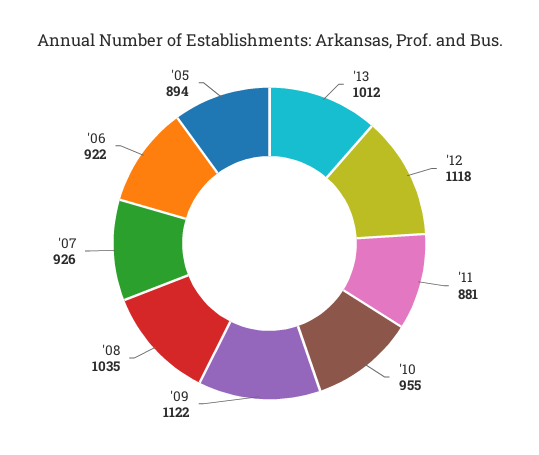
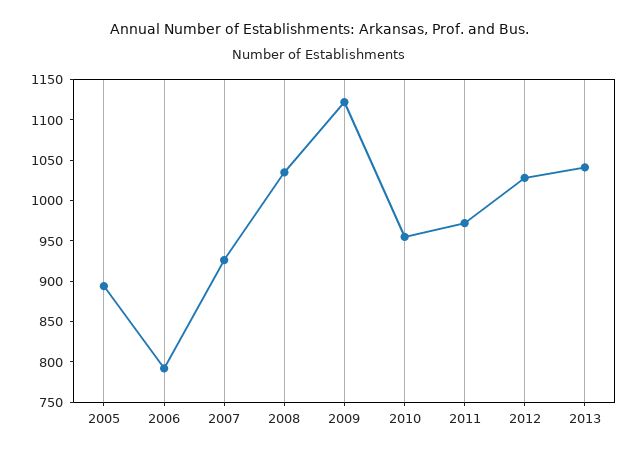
'13: 1012 -> 1040
'12: 1118 -> 1030
'11: 881 -> 970
'06: 922 -> 790

